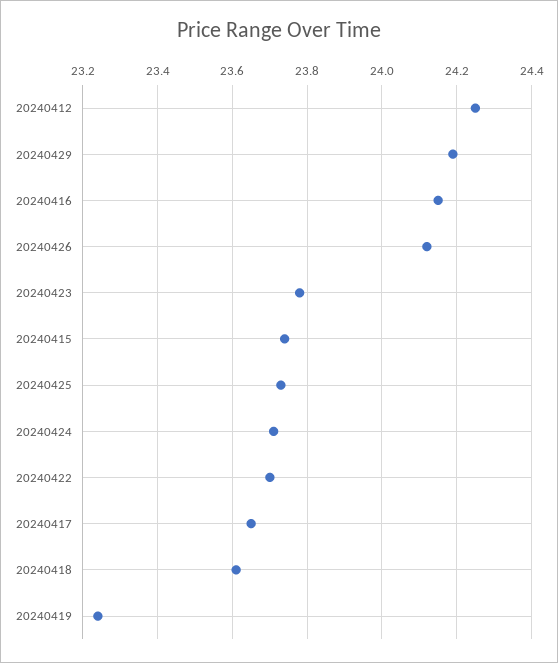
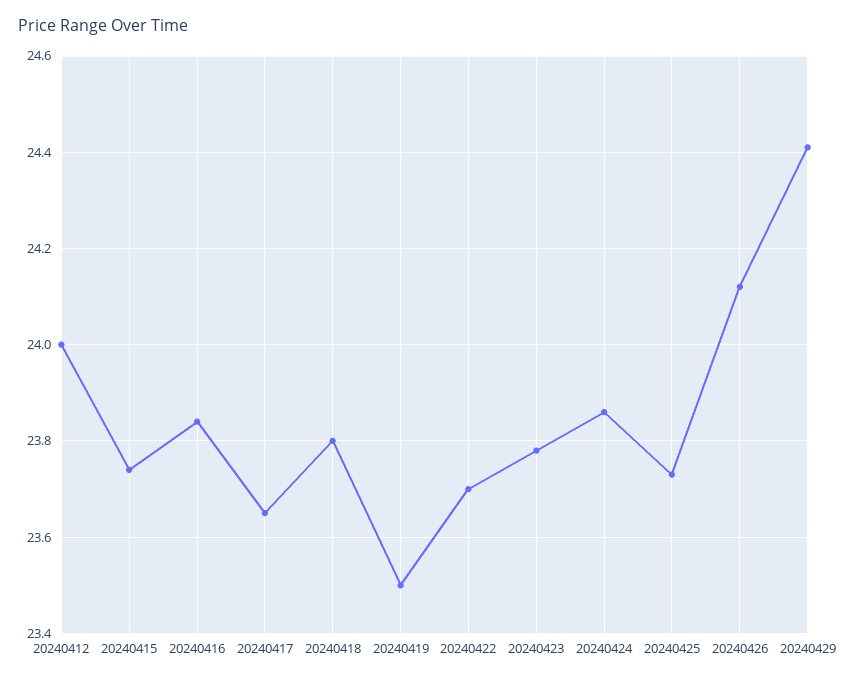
20240412: 24.25 -> 24
20240429: 24.2 -> 24.4
20240416: 24.15 -> 23.85
20240424: 23.7 -> 23.85
20240418: 23.6 -> 23.8
20240419: 23.25 -> 23.5

